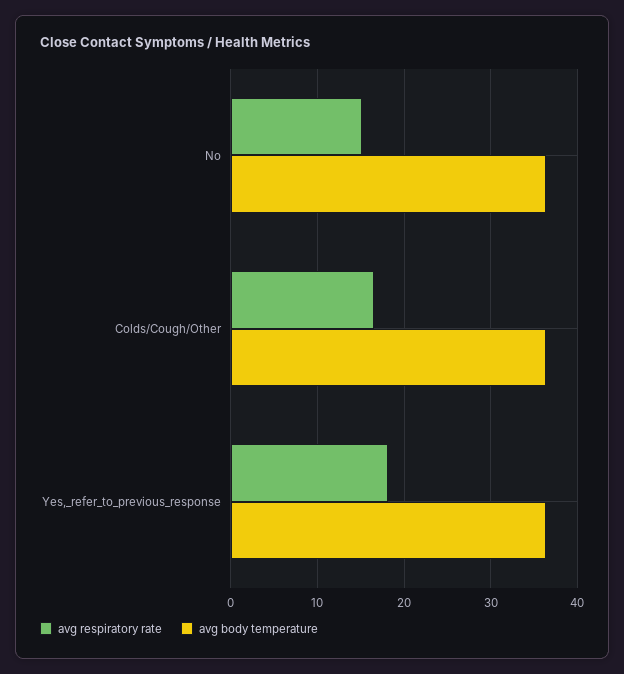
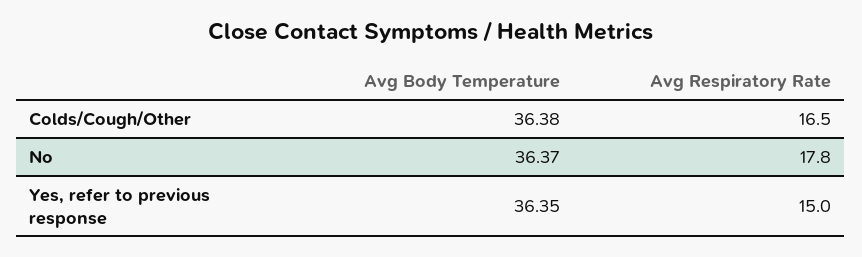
avg respiratory rate, No: 15 -> 17.8
avg respiratory rate, Yes,_refer_to_previous_response: 18 -> 15

